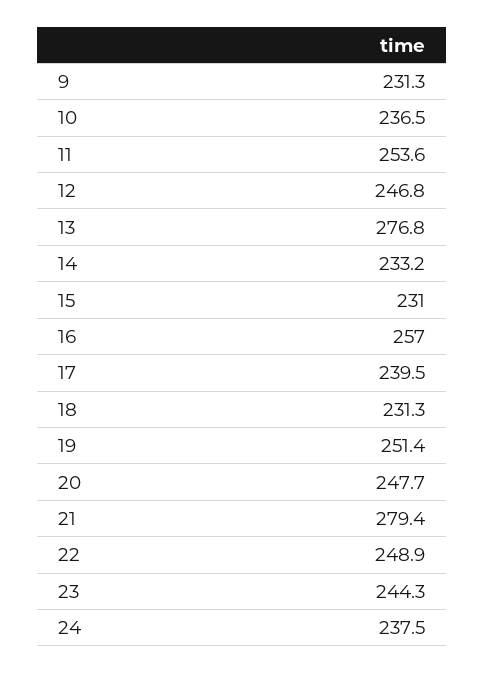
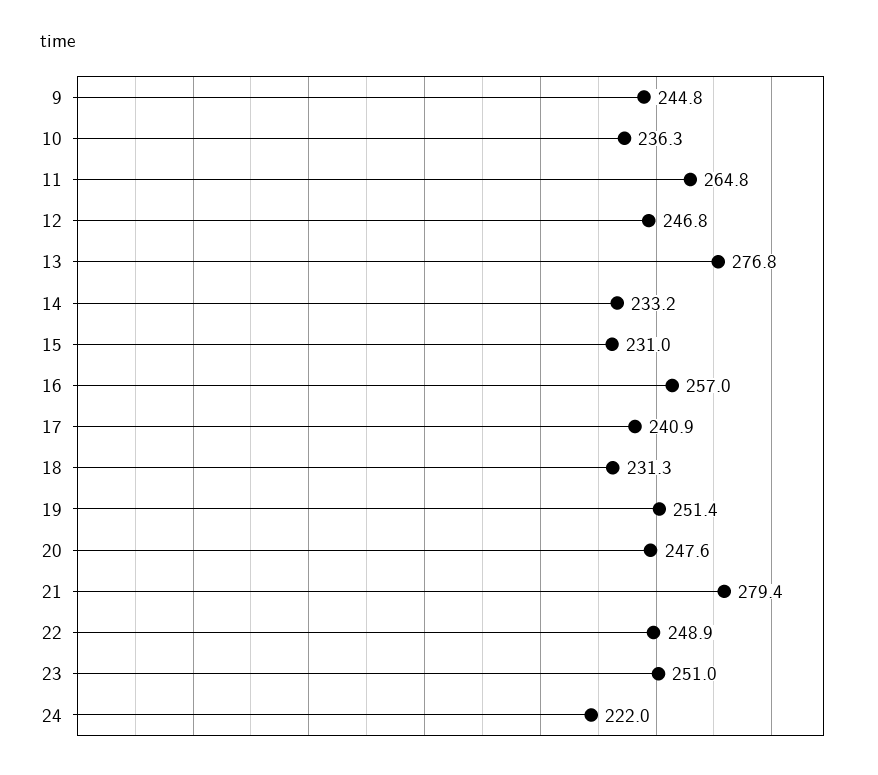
9: 231.3 -> 244.8
10: 236.5 -> 236.3
11: 253.6 -> 264.8
17: 239.5 -> 240.9
20: 247.7 -> 247.6
23: 244.3 -> 251
24: 237.5 -> 222

